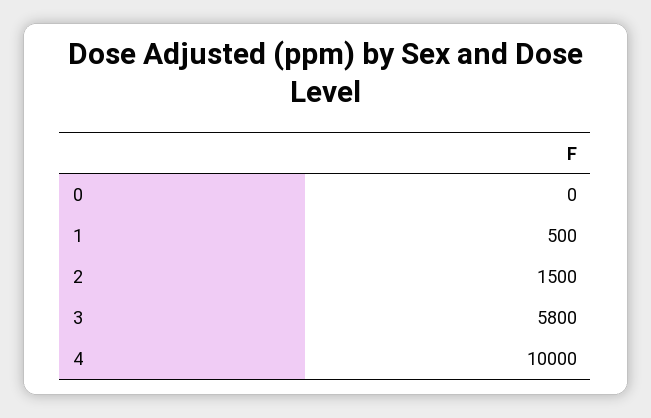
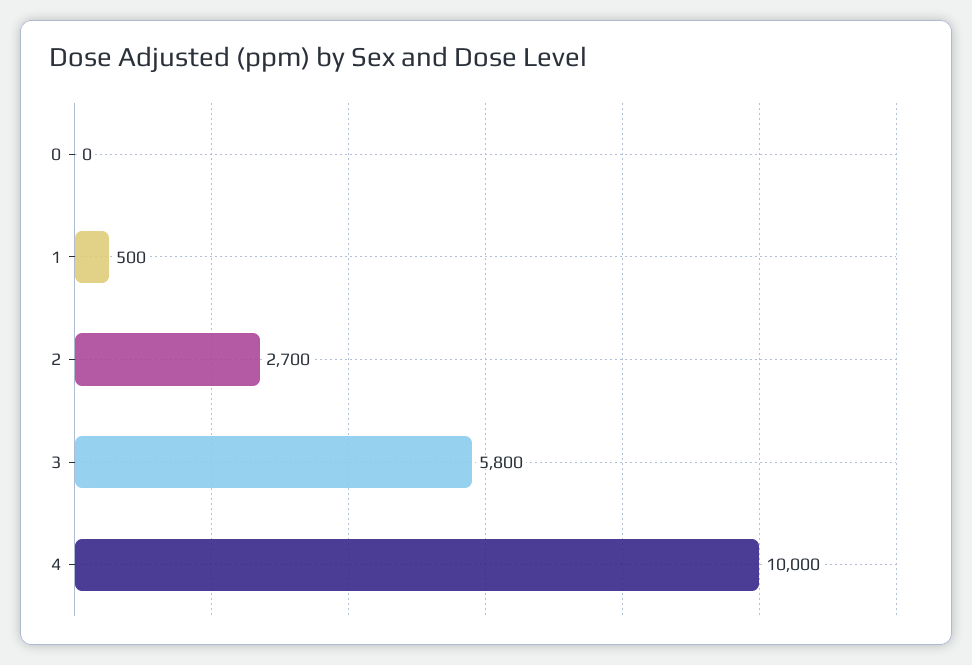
2: 1500 -> 2700

